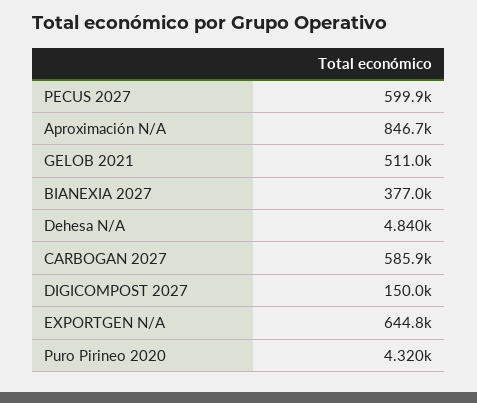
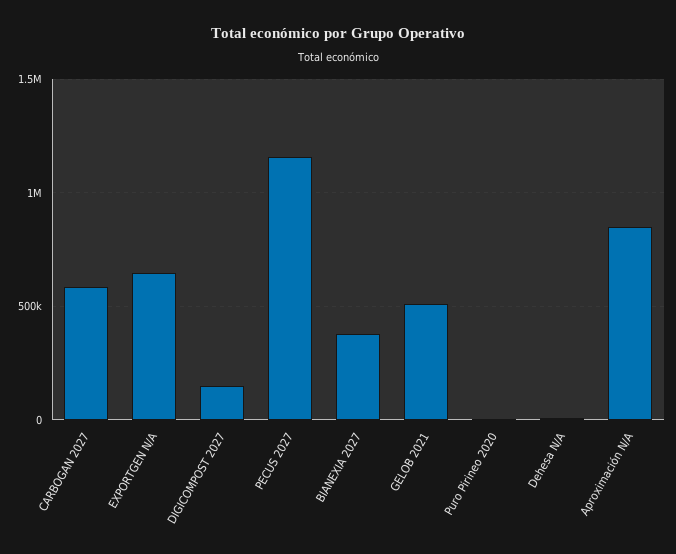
PECUS 2027: 599900 -> 1150000

